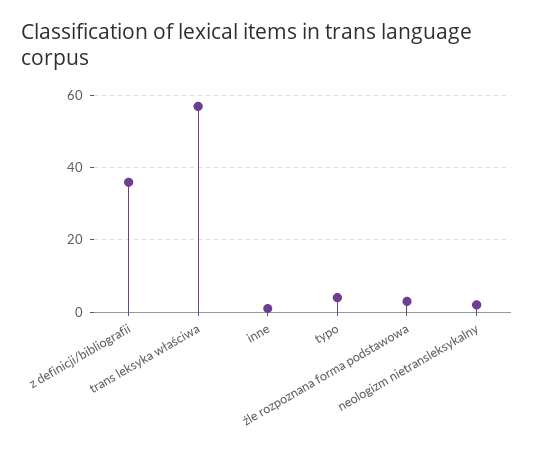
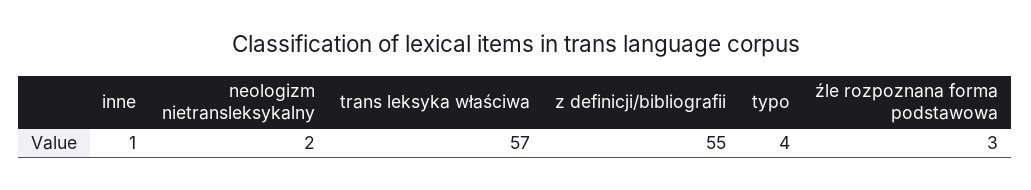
z definicji/bibliografii: 35 -> 55

